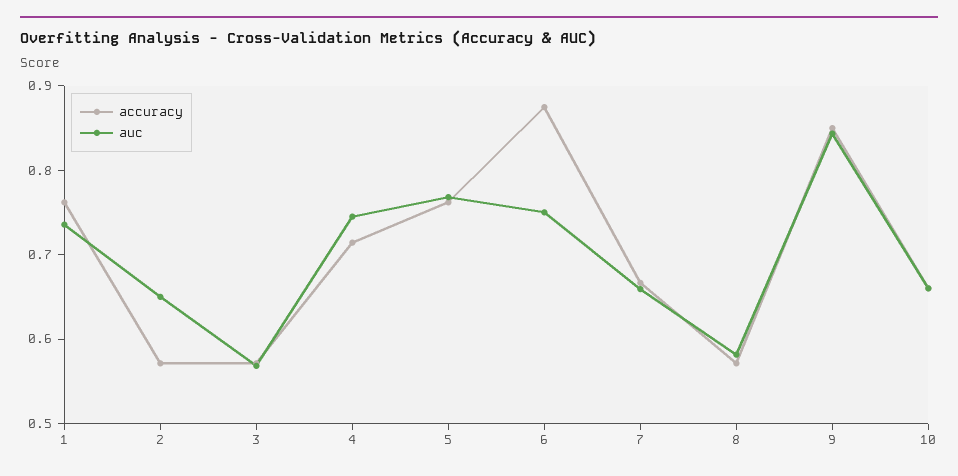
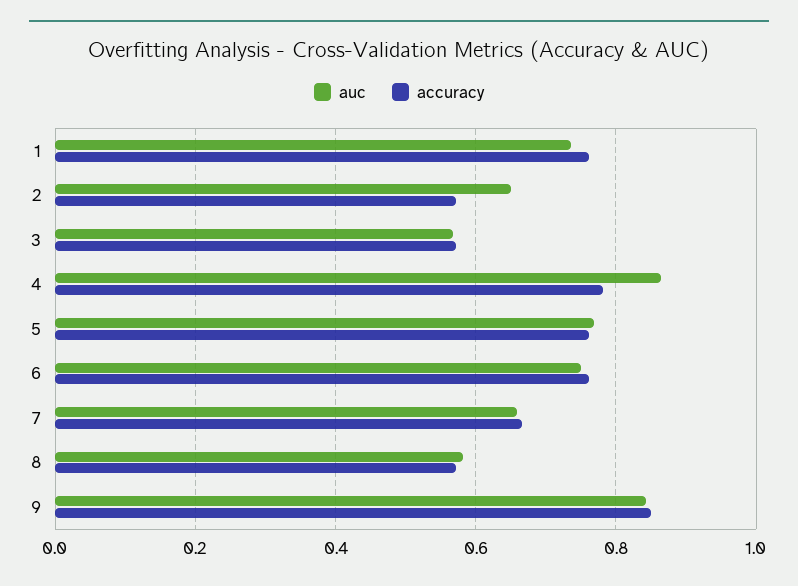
accuracy, 4: 0.72 -> 0.78
auc, 4: 0.74 -> 0.86
accuracy, 6: 0.88 -> 0.76
accuracy, 10: 0.66 -> none
auc, 10: 0.66 -> none

